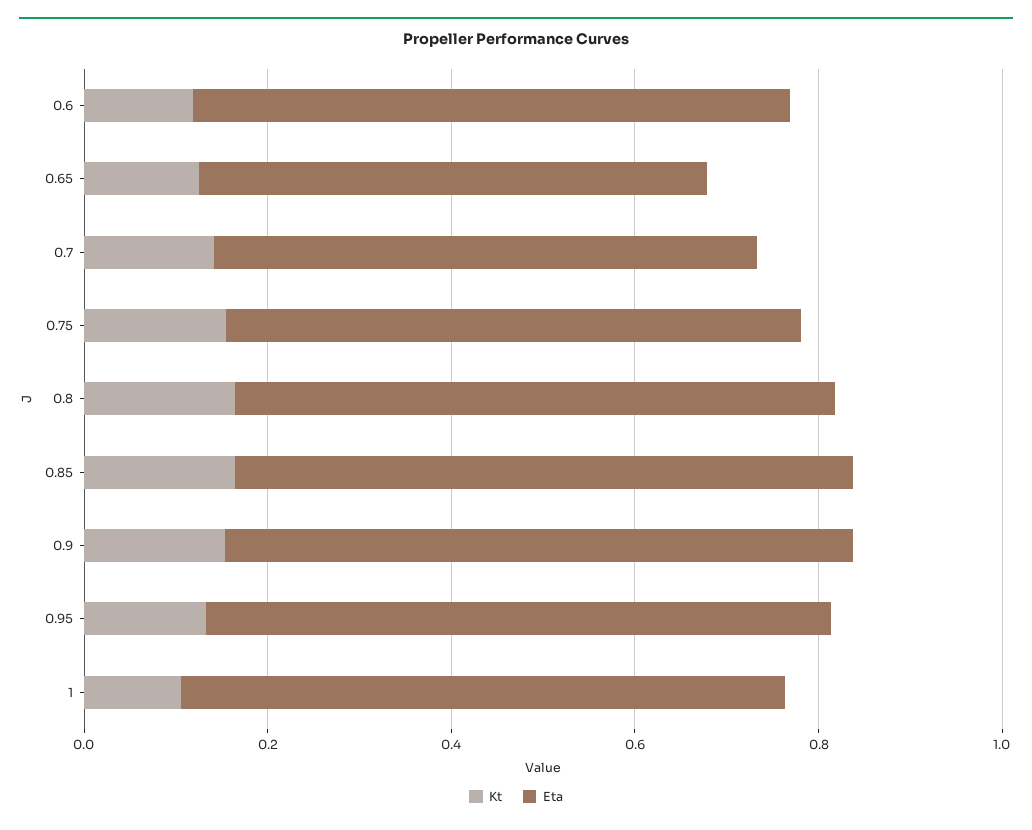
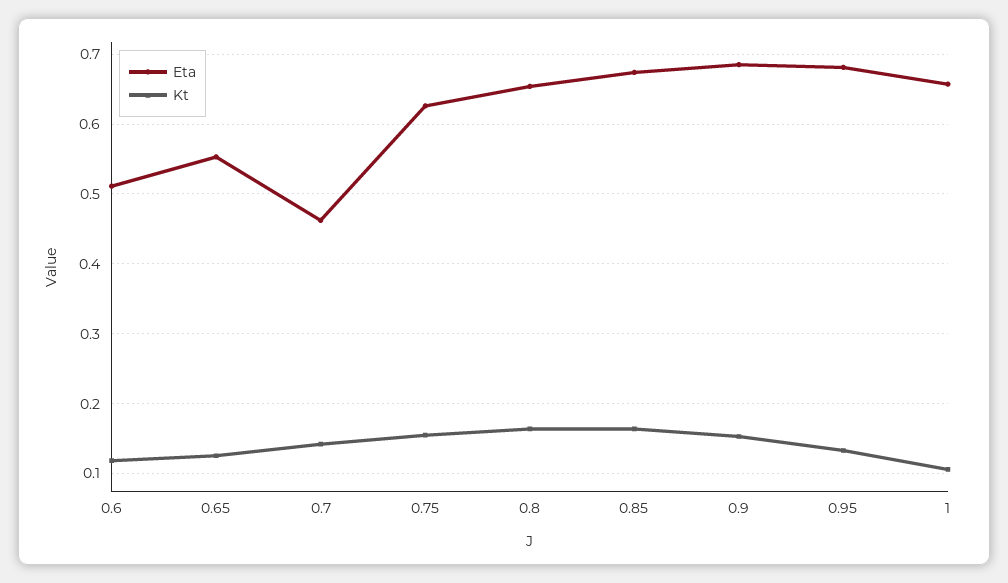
Eta, 0.6: 0.65 -> 0.51
Eta, 0.7: 0.6 -> 0.46

